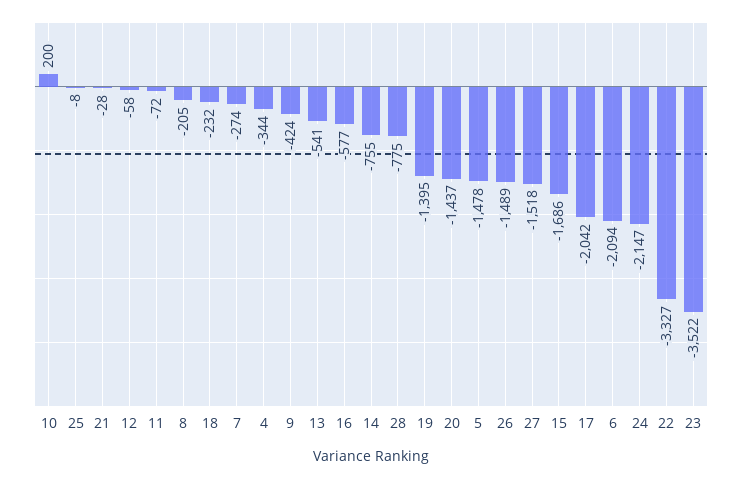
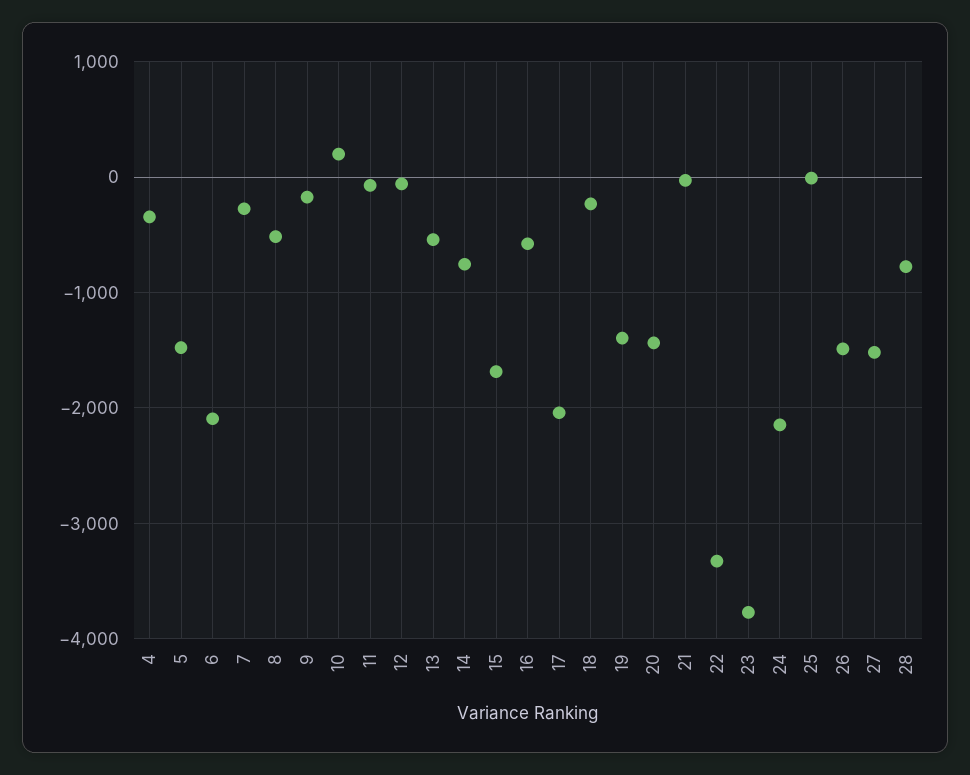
8: -205 -> -500
9: -424 -> -200
23: -3522 -> -3800

